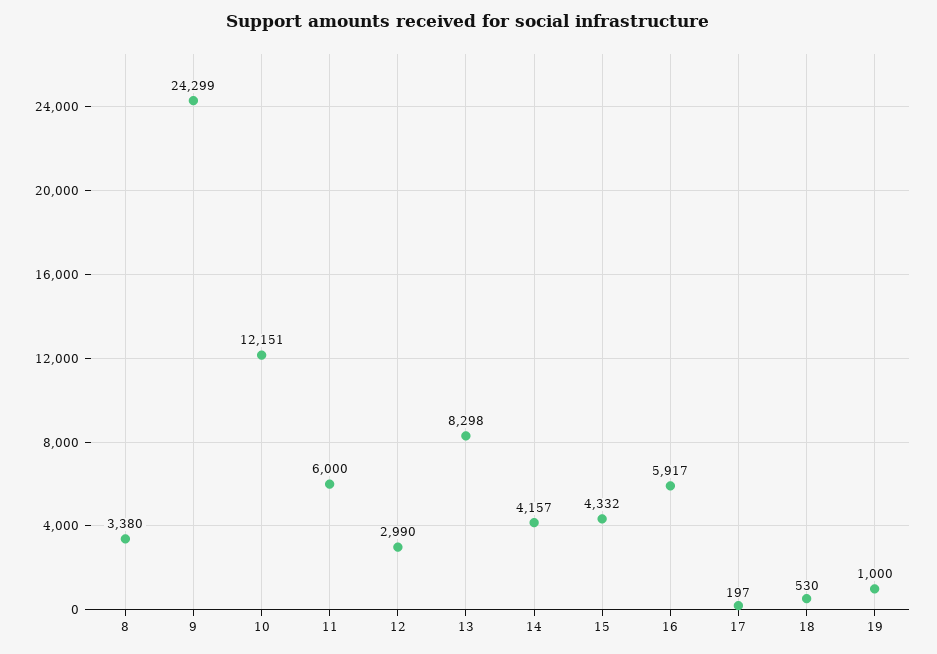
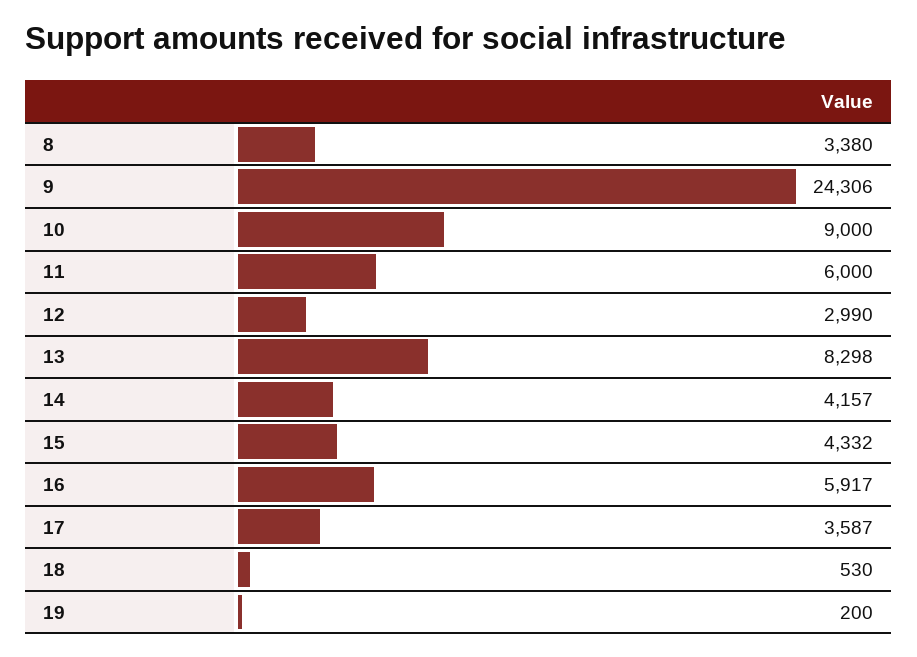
9: 24299 -> 24306
10: 12151 -> 9000
17: 197 -> 3587
19: 1000 -> 200

